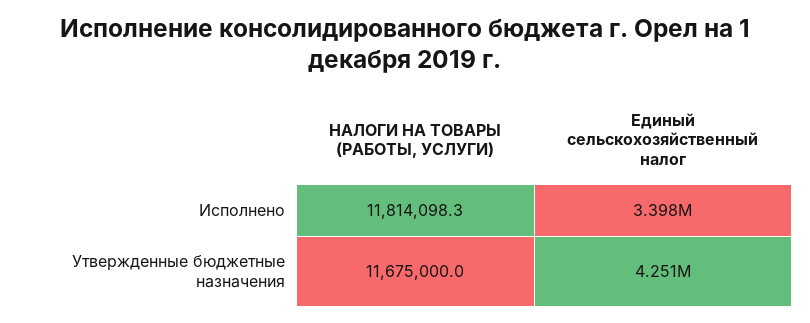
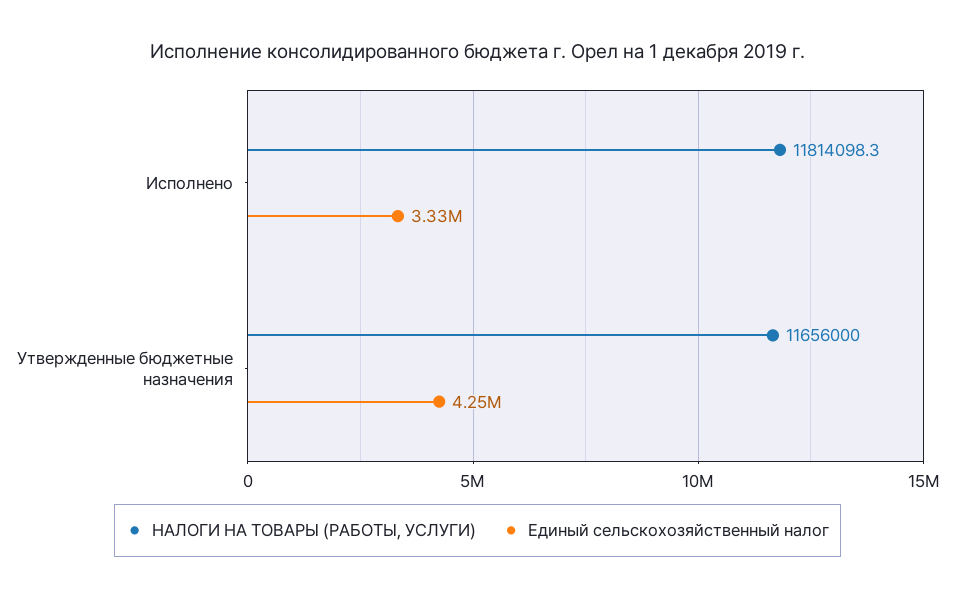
Единый сельскохозяйственный налог, Исполнено: 3398000 -> 3330000
НАЛОГИ НА ТОВАРЫ (РАБОТЫ, УСЛУГИ), Утвержденные бюджетные назначения: 11675000 -> 11656000

